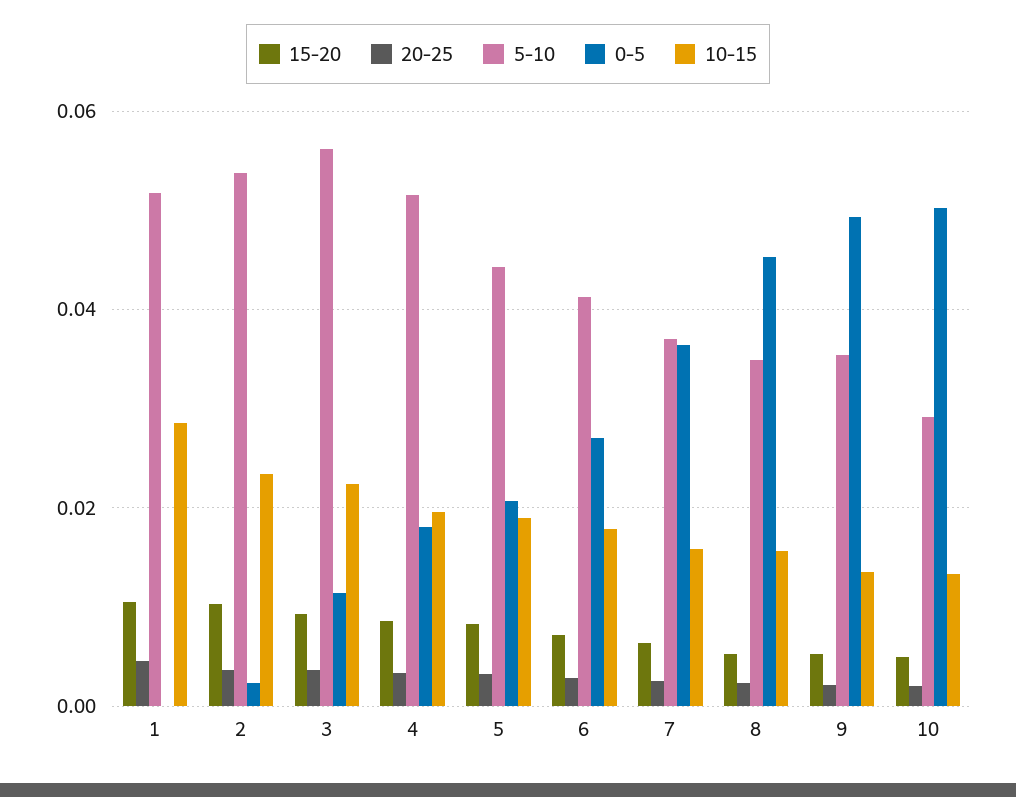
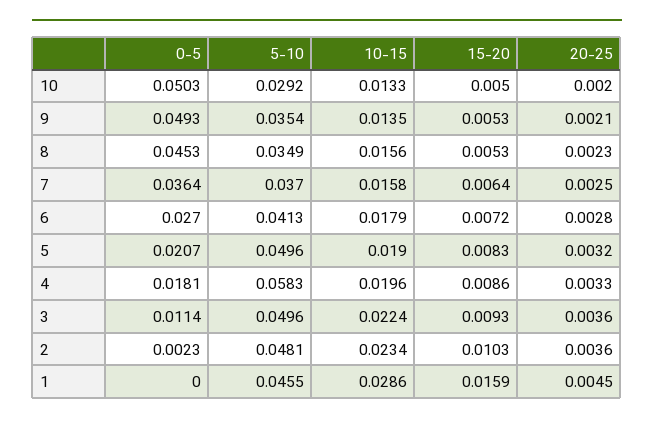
15-20, 1: 0.01 -> 0.0159
5-10, 1: 0.052 -> 0.0455
5-10, 2: 0.054 -> 0.0481
5-10, 3: 0.056 -> 0.0496
5-10, 4: 0.052 -> 0.0583
5-10, 5: 0.044 -> 0.0496

